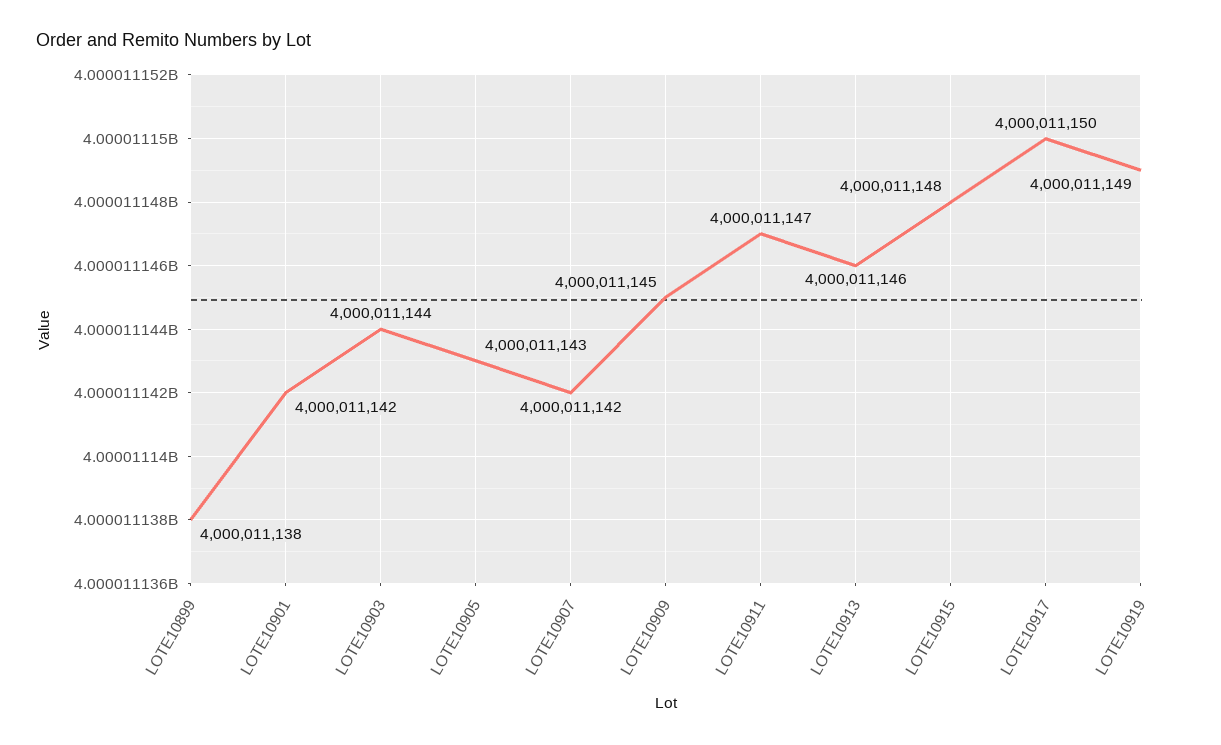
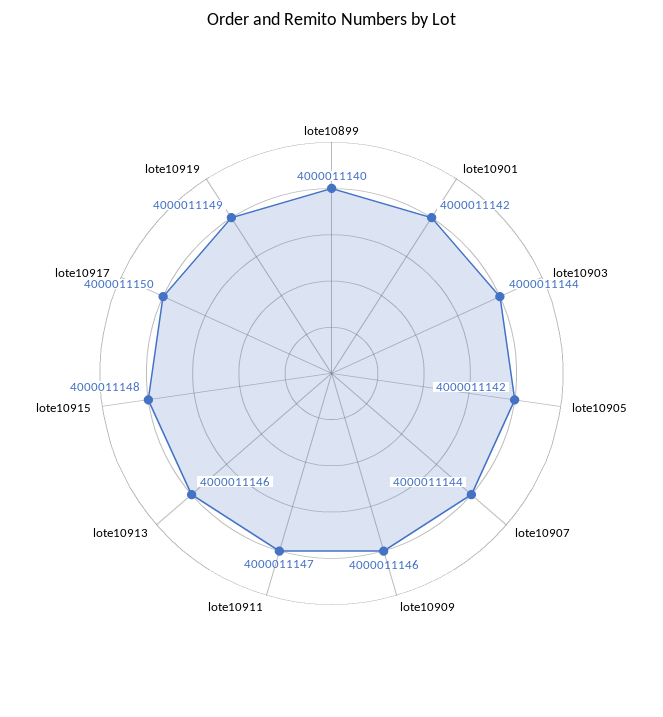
LOTE10899: 4000011138 -> 4000011140
LOTE10905: 4000011143 -> 4000011142
LOTE10907: 4000011142 -> 4000011144
LOTE10909: 4000011145 -> 4000011146

